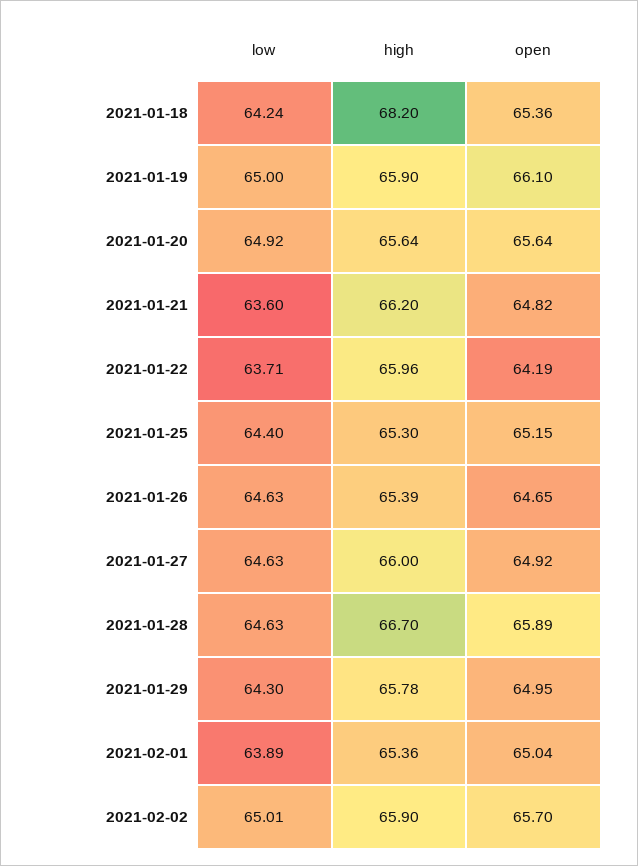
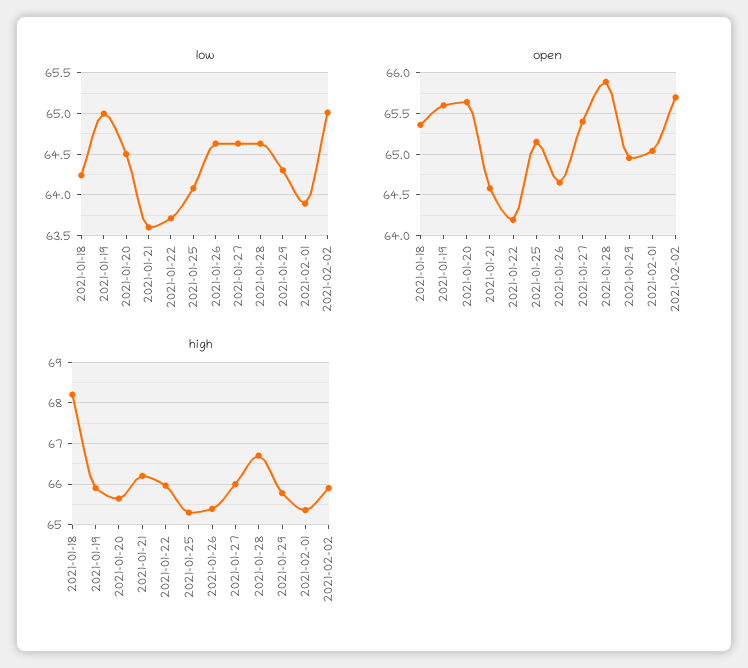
open, 2021-01-19: 66.1 -> 65.6
low, 2021-01-20: 64.92 -> 64.5
open, 2021-01-21: 64.82 -> 64.6
low, 2021-01-25: 64.4 -> 64.1
open, 2021-01-27: 64.92 -> 65.4

